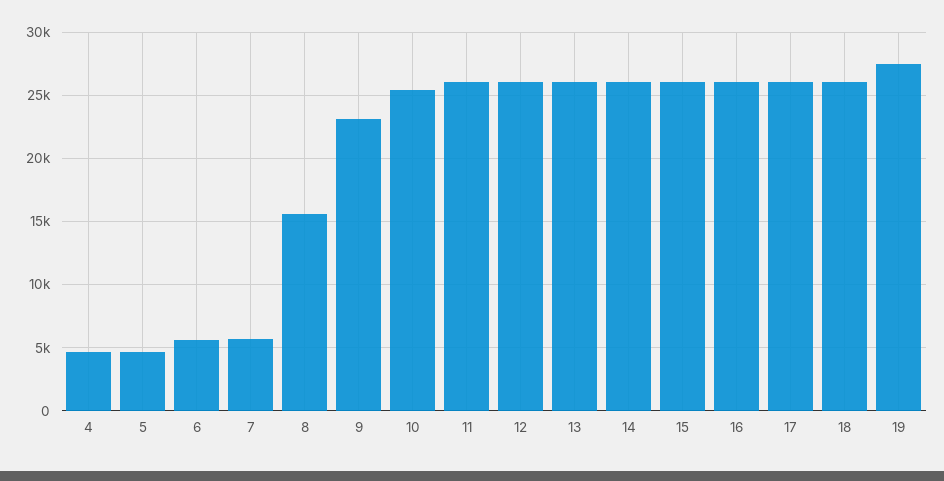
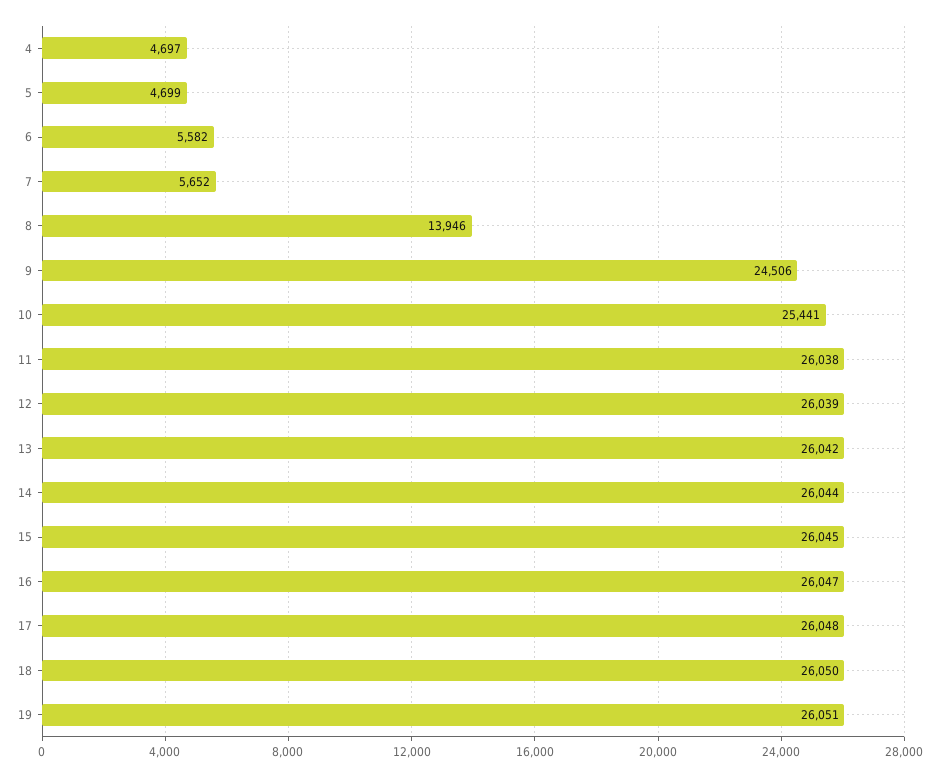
8: 15500 -> 13946
9: 23000 -> 24506
19: 27500 -> 26051

